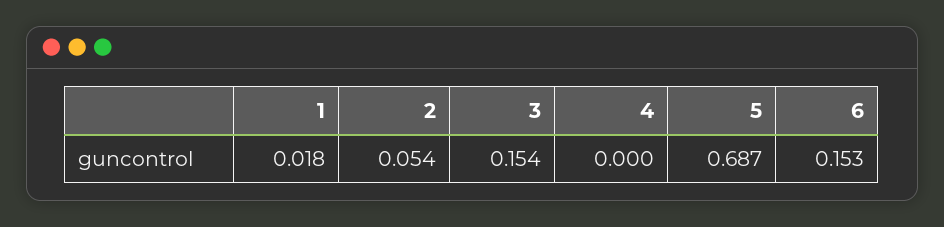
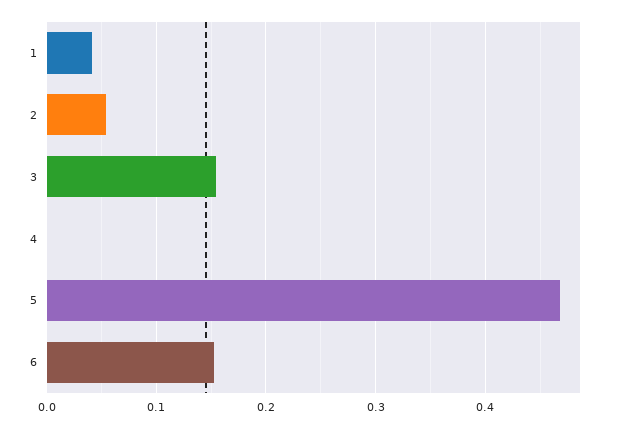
1: 0.018 -> 0.04
5: 0.687 -> 0.47

